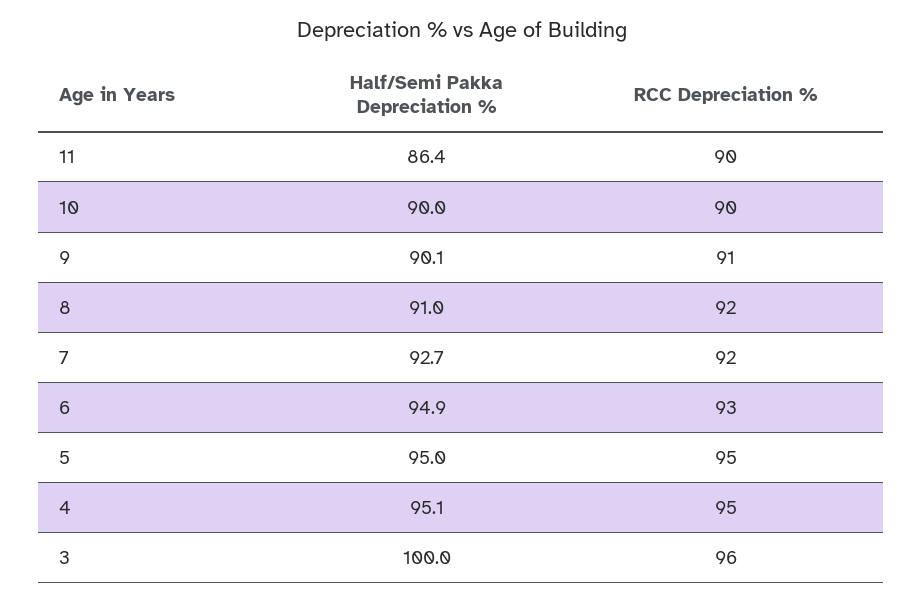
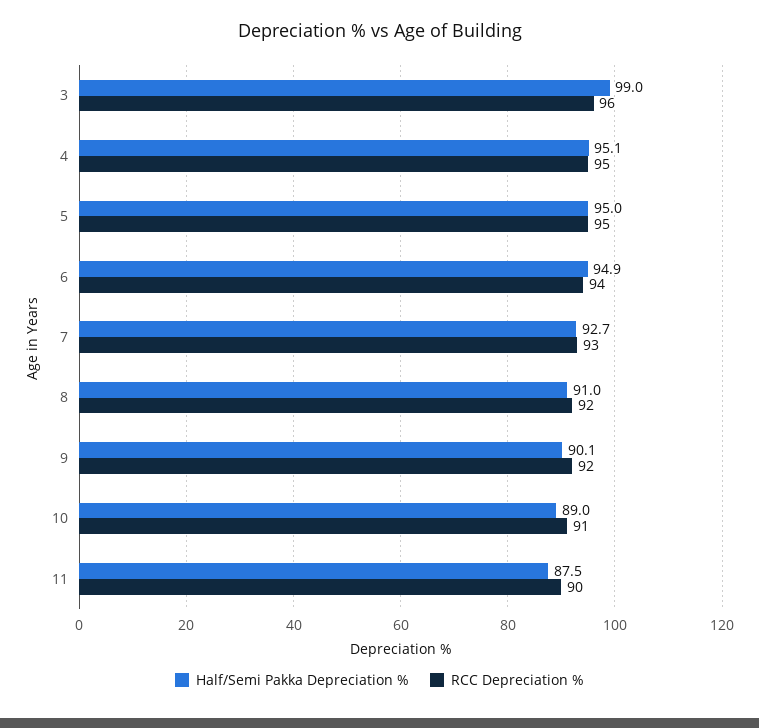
Half/Semi Pakka Depreciation %, 11: 86.4 -> 87.5
Half/Semi Pakka Depreciation %, 10: 90 -> 89
RCC Depreciation %, 10: 90 -> 91
RCC Depreciation %, 9: 91 -> 92
RCC Depreciation %, 7: 92 -> 93
RCC Depreciation %, 6: 93 -> 94
Half/Semi Pakka Depreciation %, 3: 100 -> 99

